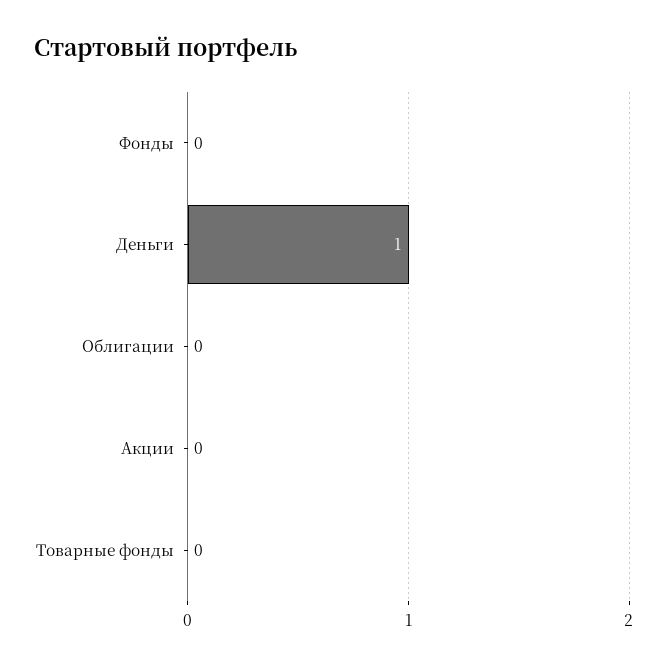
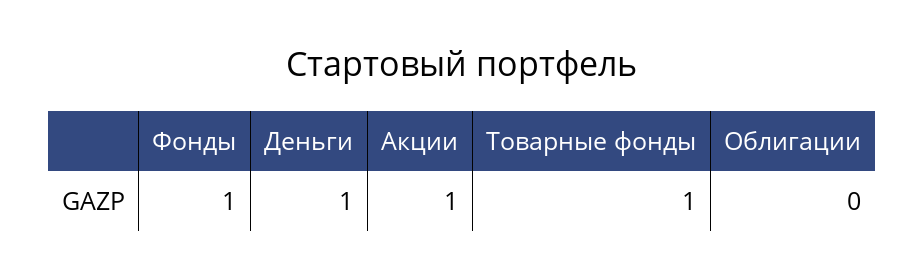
Фонды: 0 -> 1
Акции: 0 -> 1
Товарные фонды: 0 -> 1

